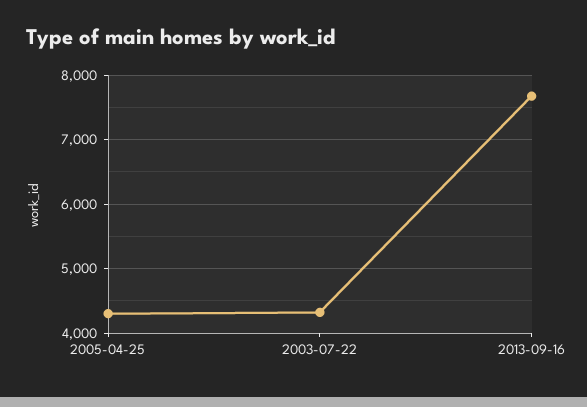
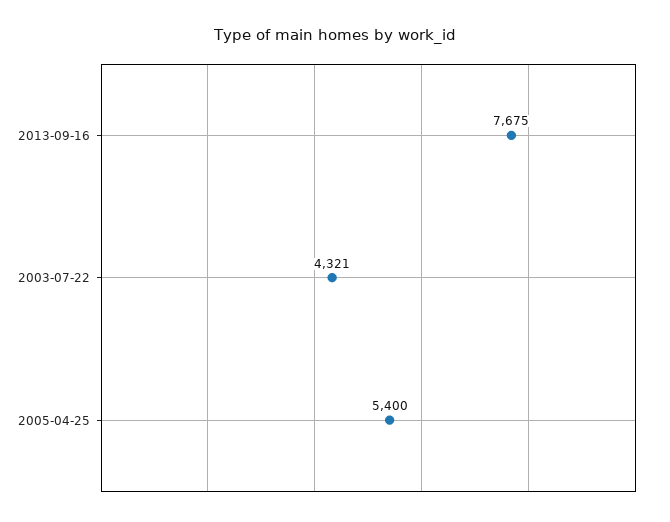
2005-04-25: 4300 -> 5400

